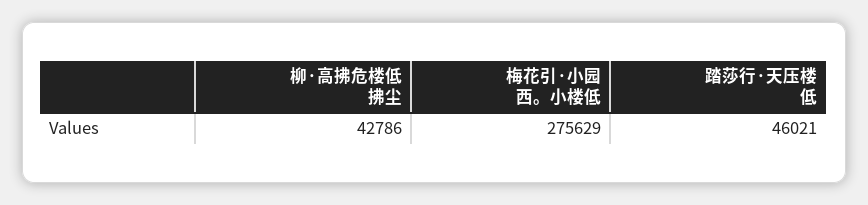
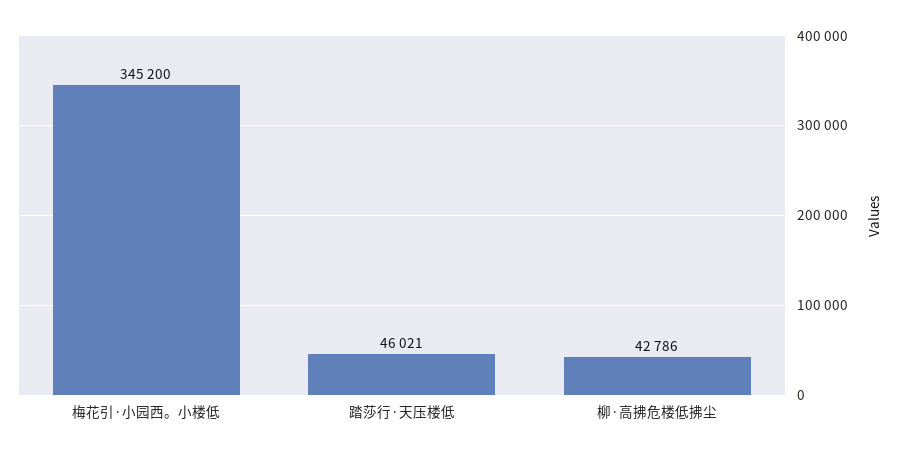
梅花引·小园西。小楼低: 275629 -> 345200

